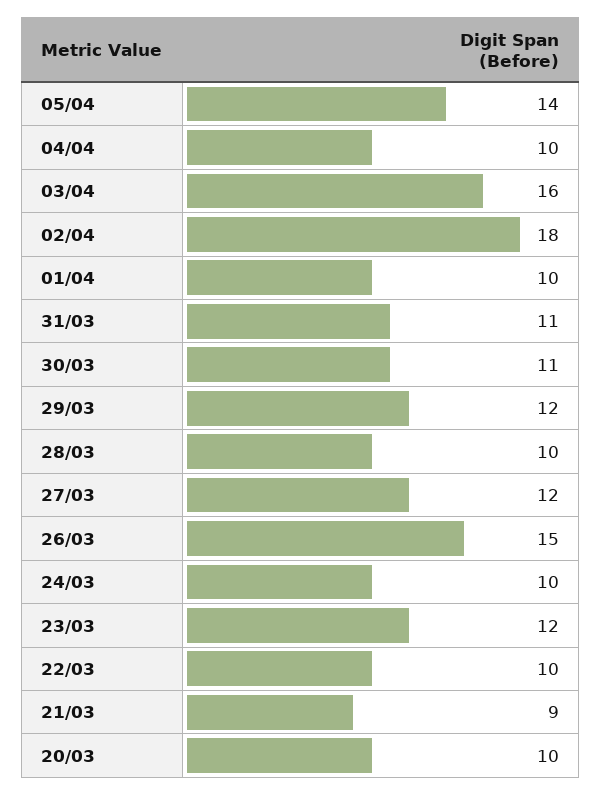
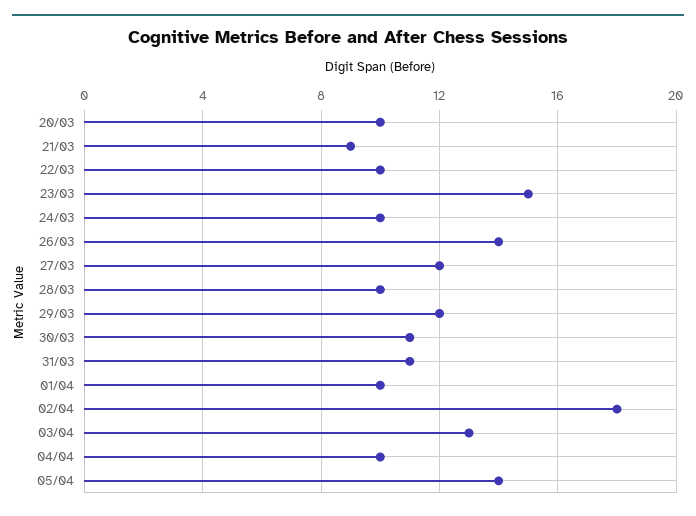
03/04: 16 -> 13
26/03: 15 -> 14
23/03: 12 -> 15

